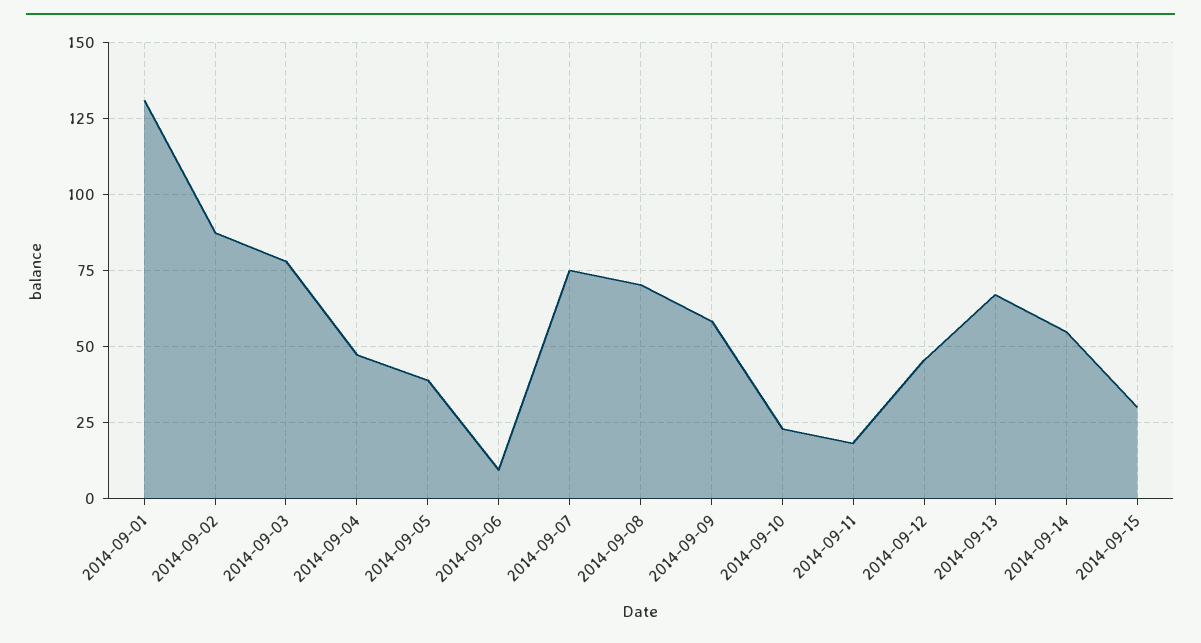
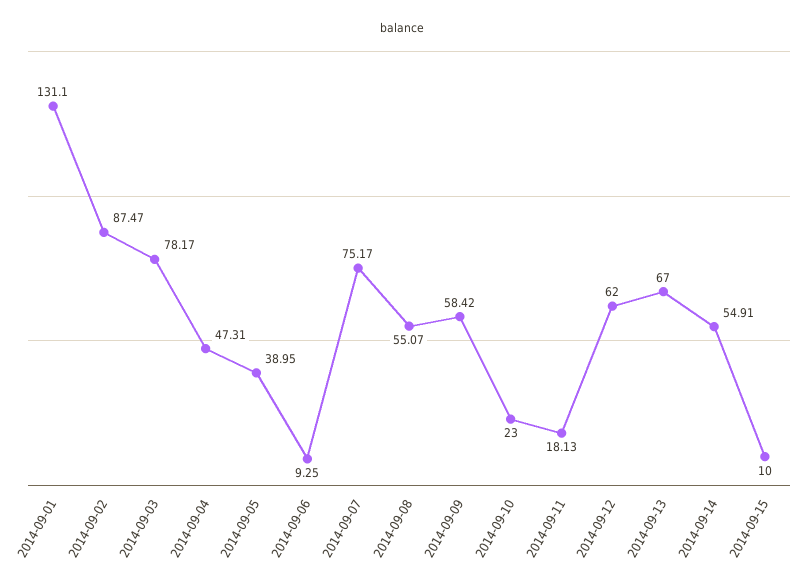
2014-09-08: 70 -> 55.07
2014-09-12: 45 -> 62
2014-09-15: 30 -> 10

